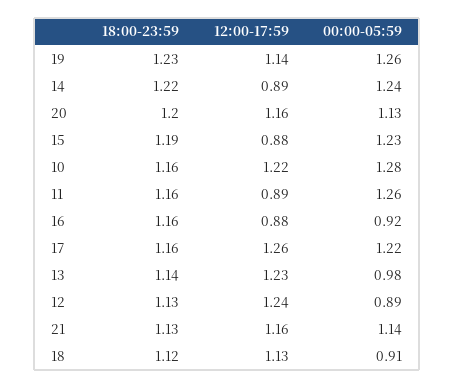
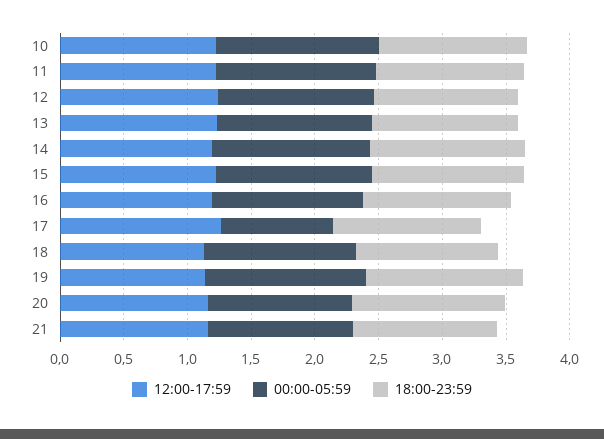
12:00-17:59, 14: 0.89 -> 1.2
12:00-17:59, 15: 0.88 -> 1.2
12:00-17:59, 11: 0.89 -> 1.2
12:00-17:59, 16: 0.88 -> 1.2
00:00-05:59, 16: 0.92 -> 1.2
00:00-05:59, 17: 1.22 -> 0.9
00:00-05:59, 13: 0.98 -> 1.2
00:00-05:59, 12: 0.89 -> 1.2
00:00-05:59, 18: 0.91 -> 1.2

